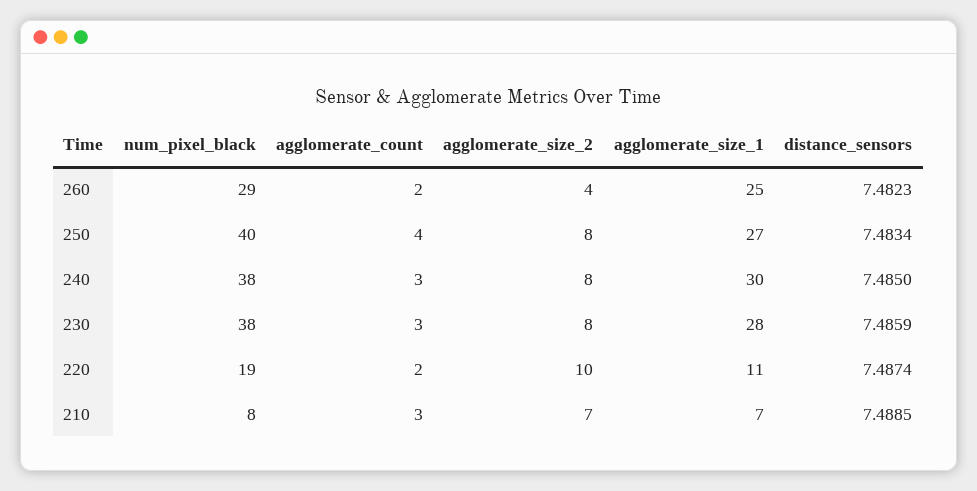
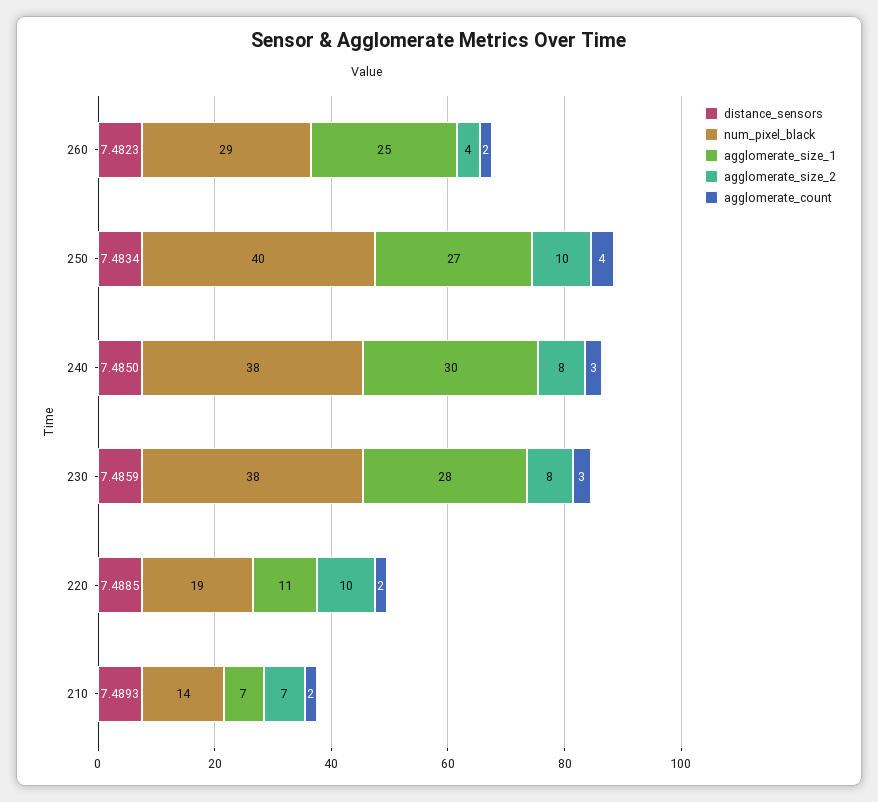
agglomerate_size_2, 250: 8 -> 10
distance_sensors, 220: 7.4874 -> 7.4885
num_pixel_black, 210: 8 -> 14
agglomerate_count, 210: 3 -> 2
distance_sensors, 210: 7.4885 -> 7.4893

